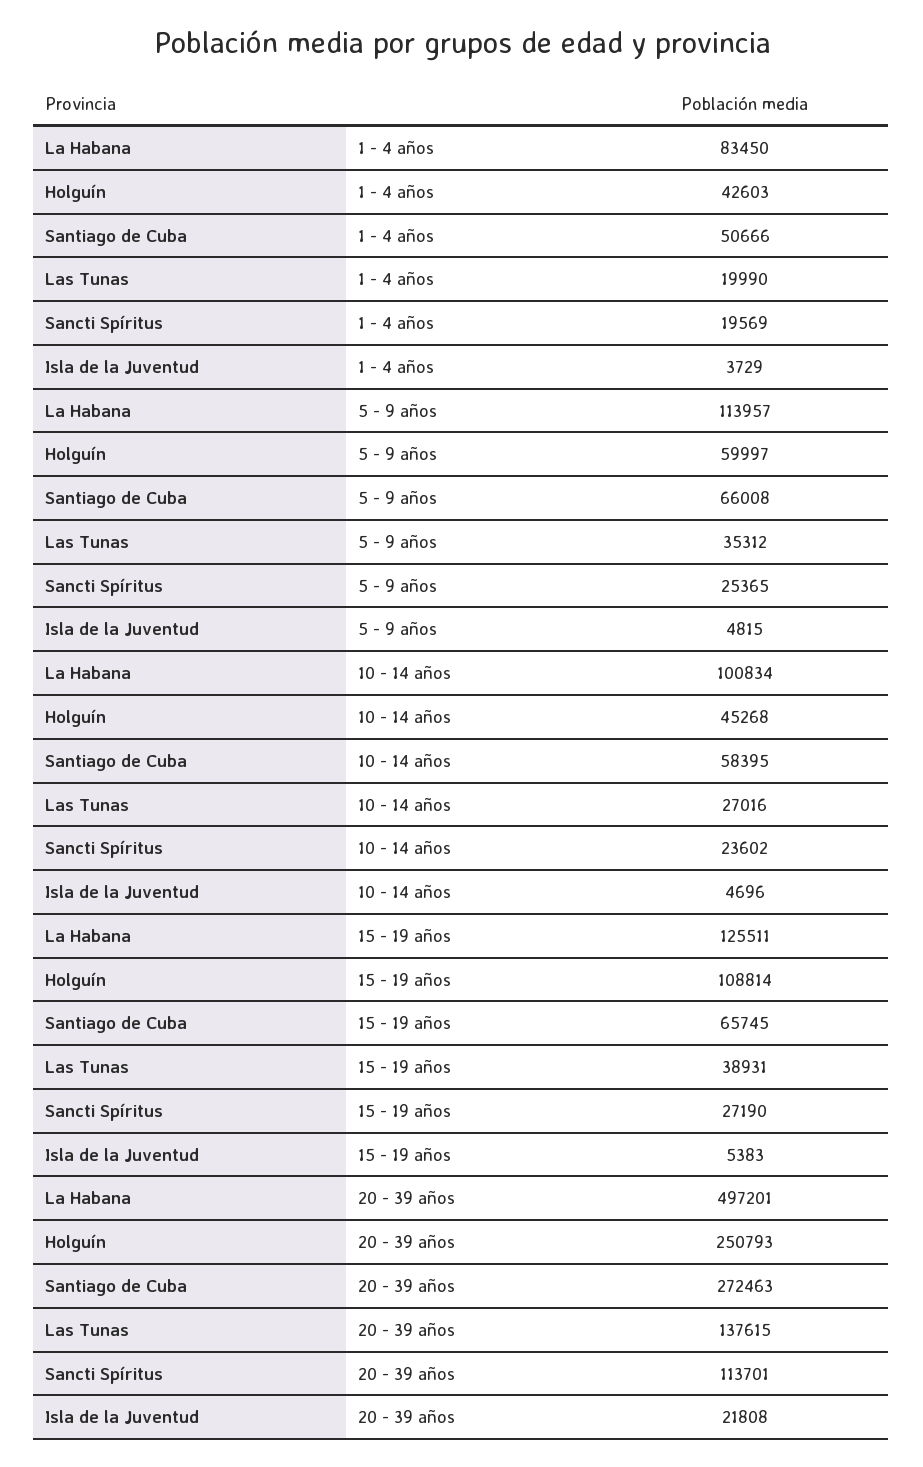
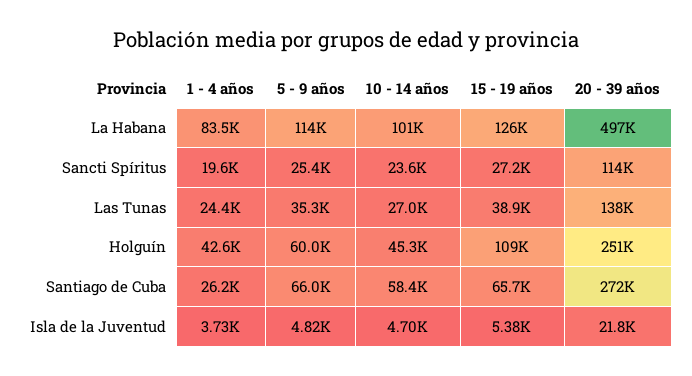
Santiago de Cuba, 1 - 4 años: 50666 -> 26200
Las Tunas, 1 - 4 años: 19990 -> 24400

